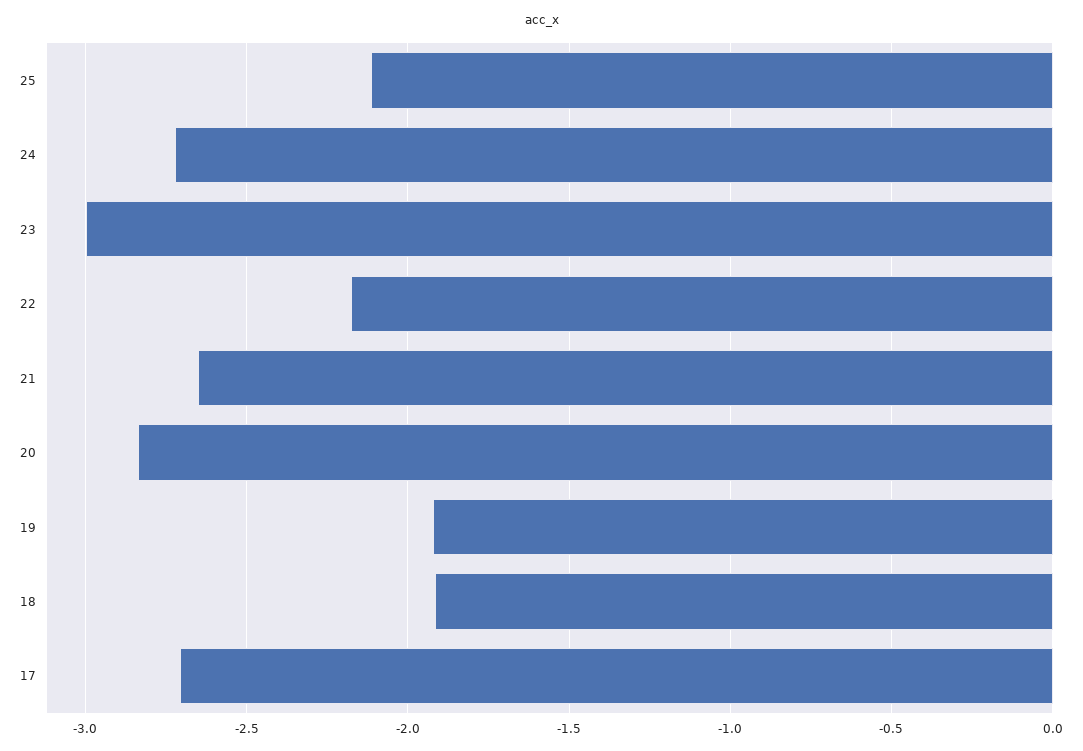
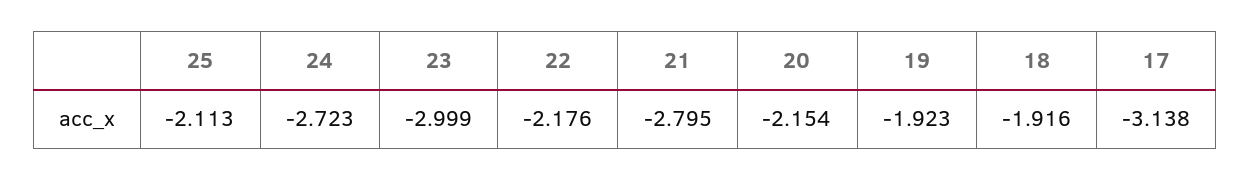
21: -2.65 -> -2.795
20: -2.85 -> -2.154
17: -2.7 -> -3.138

